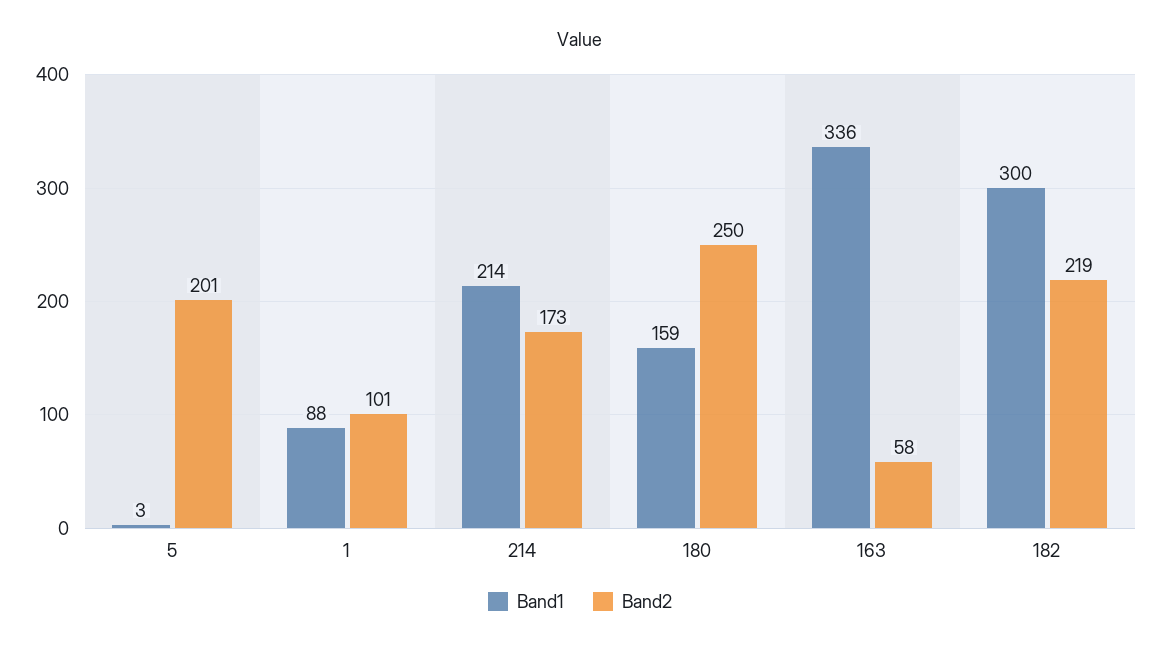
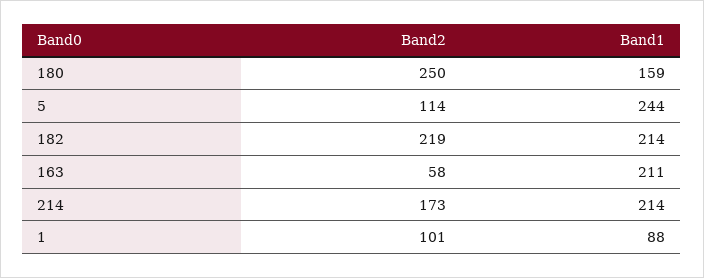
Band1, 5: 3 -> 244
Band2, 5: 201 -> 114
Band1, 163: 336 -> 211
Band1, 182: 300 -> 214

